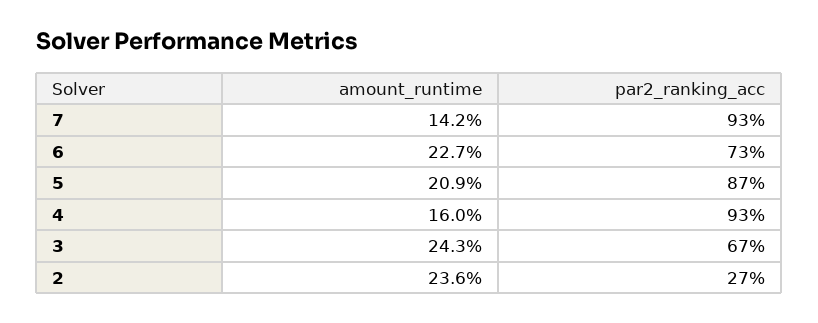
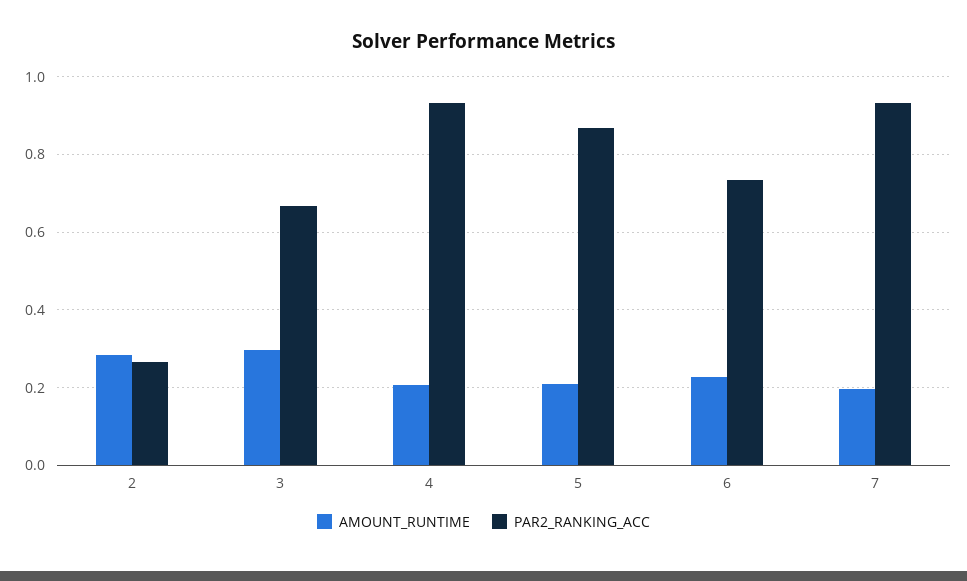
amount_runtime, 7: 0.142 -> 0.2
amount_runtime, 4: 0.16 -> 0.2
amount_runtime, 3: 0.243 -> 0.3
amount_runtime, 2: 0.236 -> 0.28

